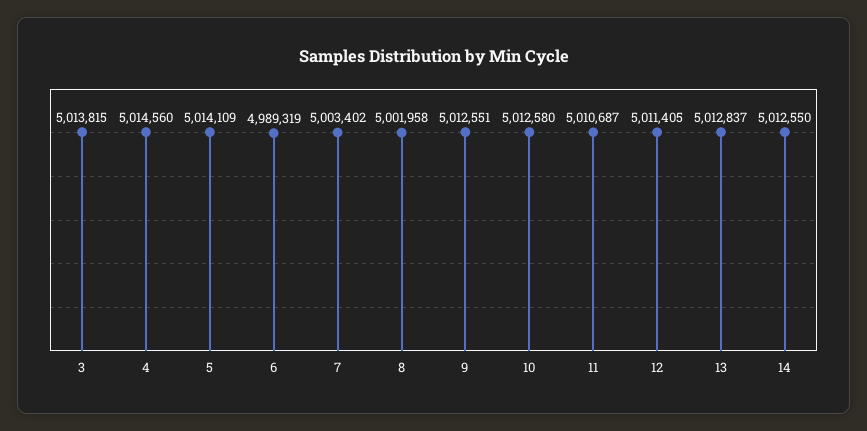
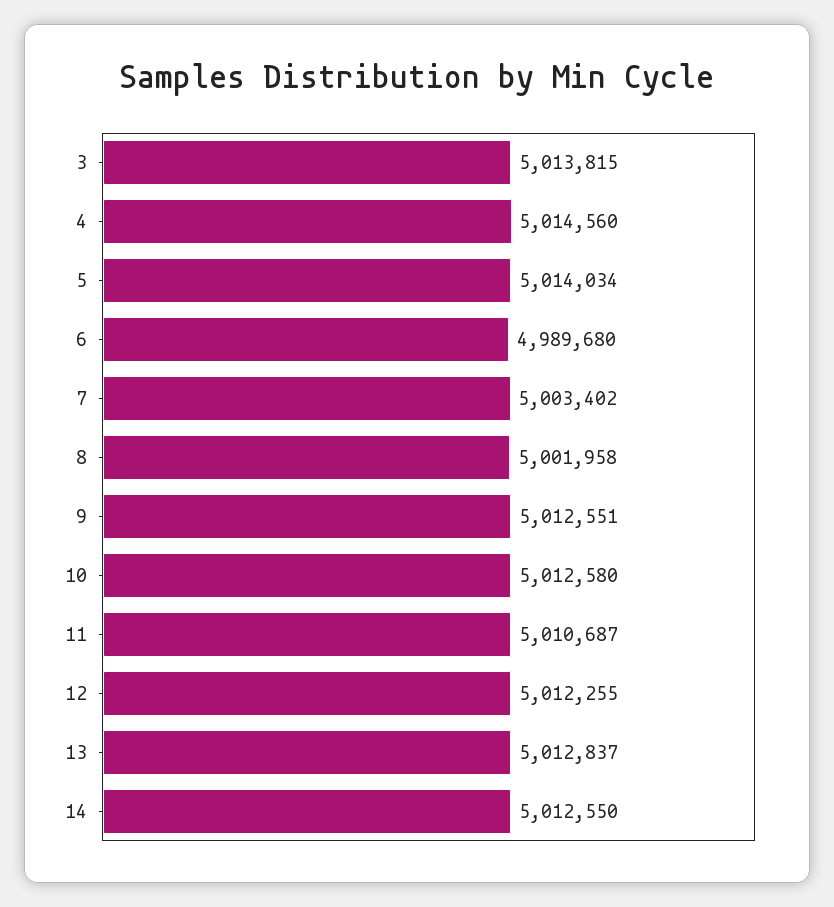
5: 5014109 -> 5014034
6: 4989319 -> 4989680
12: 5011405 -> 5012255

